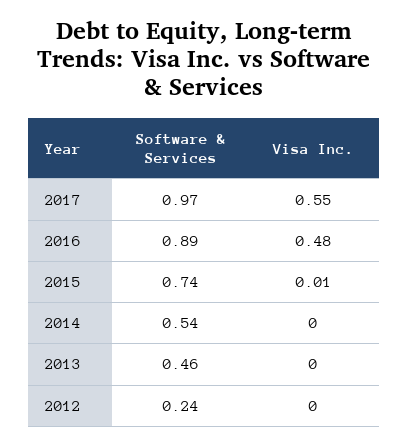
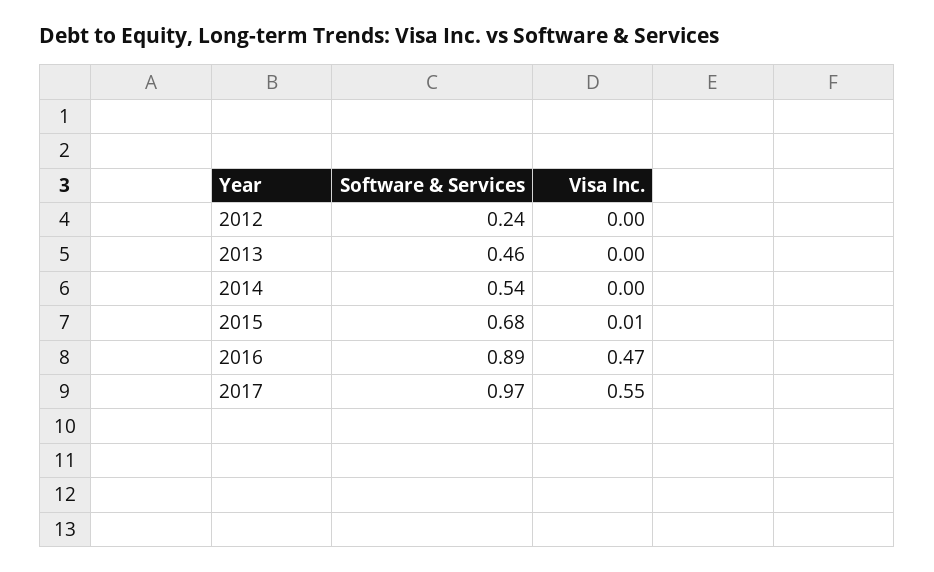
Visa Inc., 2016: 0.48 -> 0.47
Software & Services, 2015: 0.74 -> 0.68

